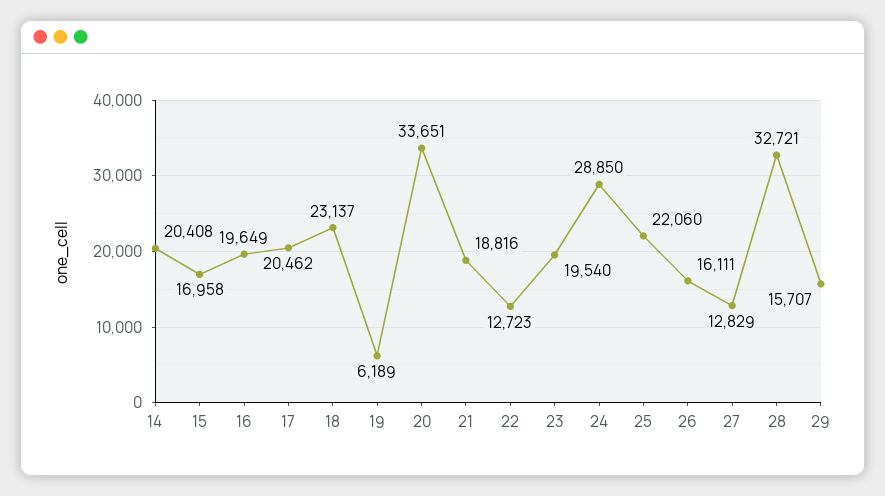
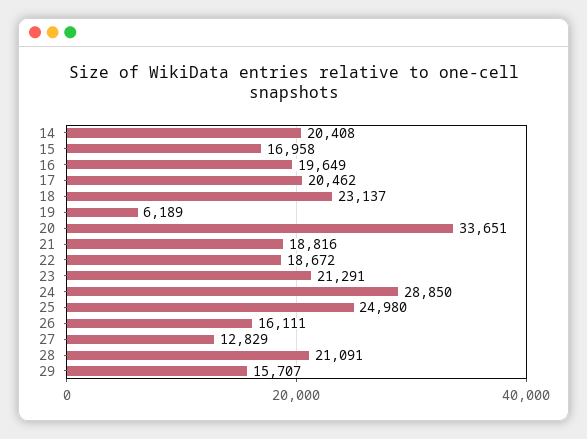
22: 12723 -> 18672
23: 19540 -> 21291
25: 22060 -> 24980
28: 32721 -> 21091

